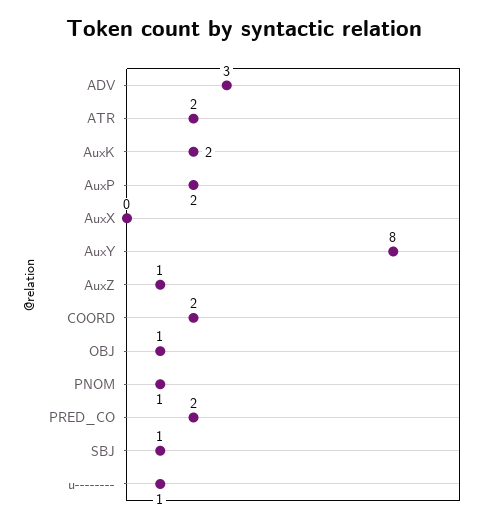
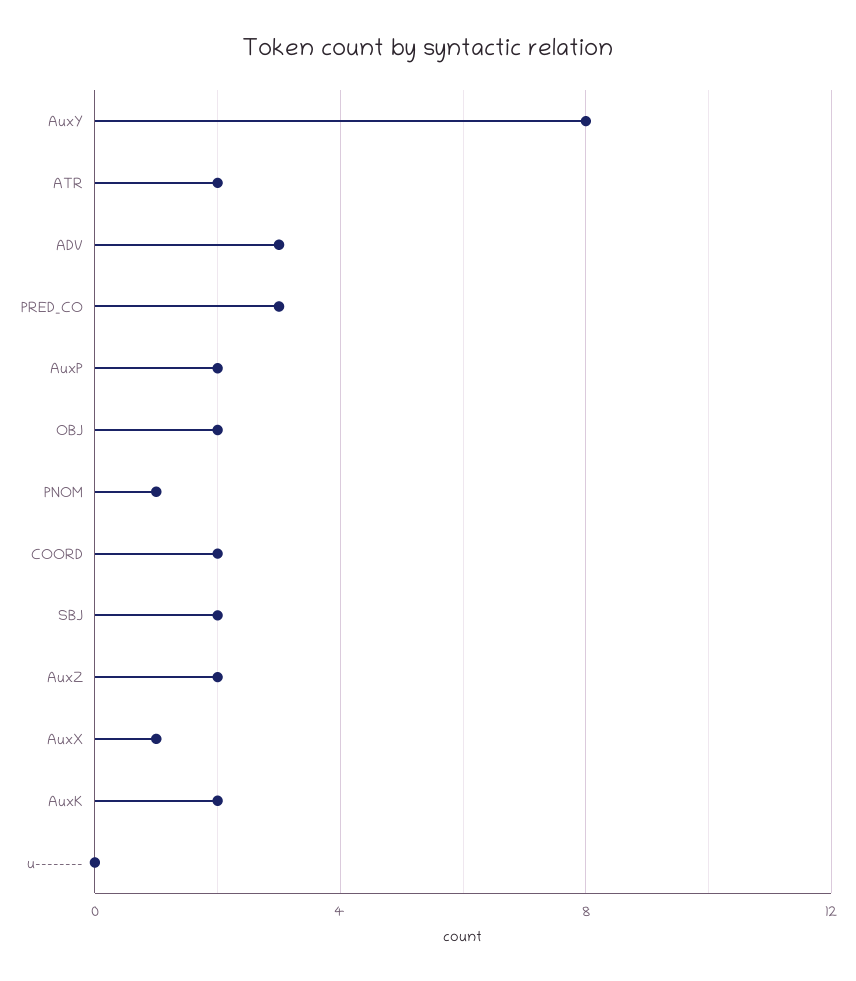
AuxX: 0 -> 1
AuxZ: 1 -> 2
OBJ: 1 -> 2
PRED_CO: 2 -> 3
SBJ: 1 -> 2
u--------: 1 -> 0

